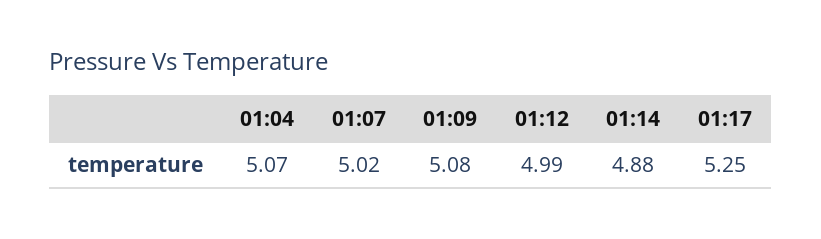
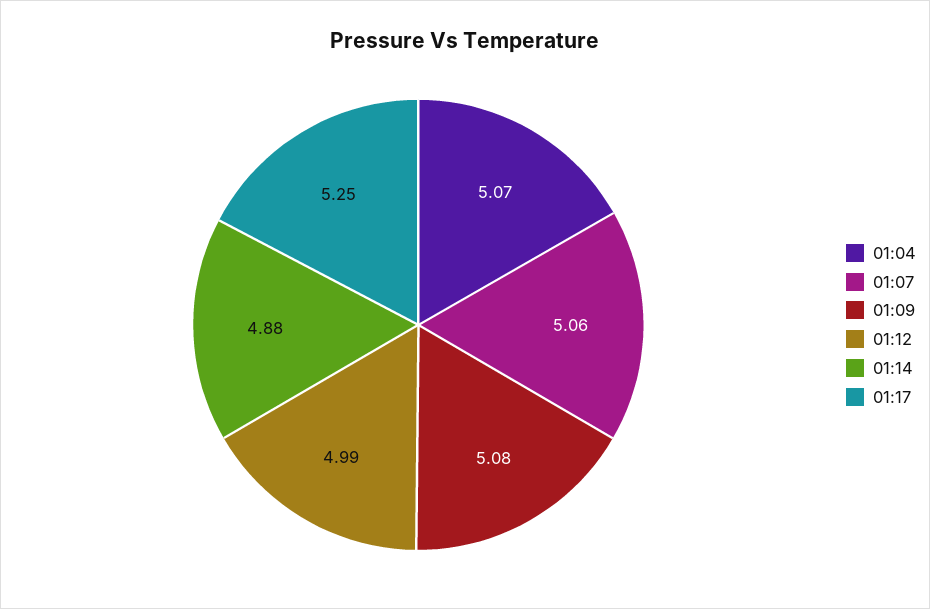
01:07: 5.02 -> 5.06

